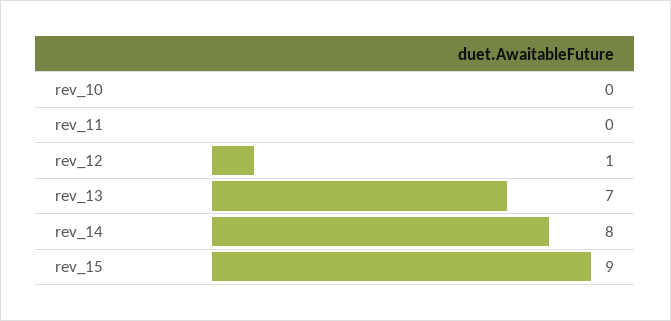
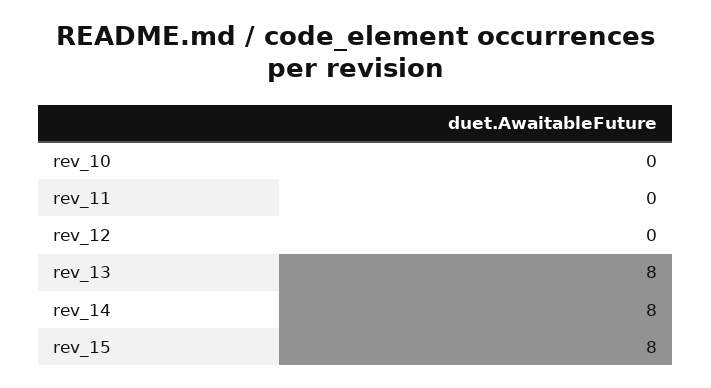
rev_12: 1 -> 0
rev_13: 7 -> 8
rev_15: 9 -> 8

